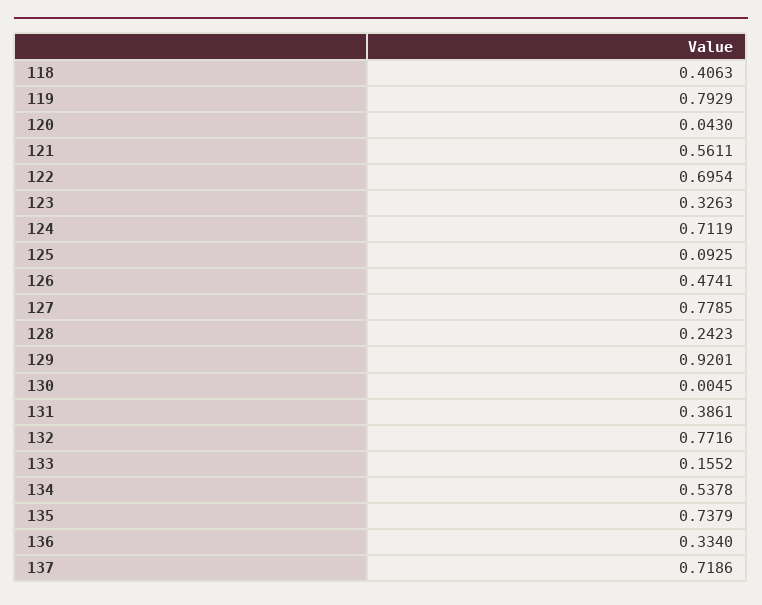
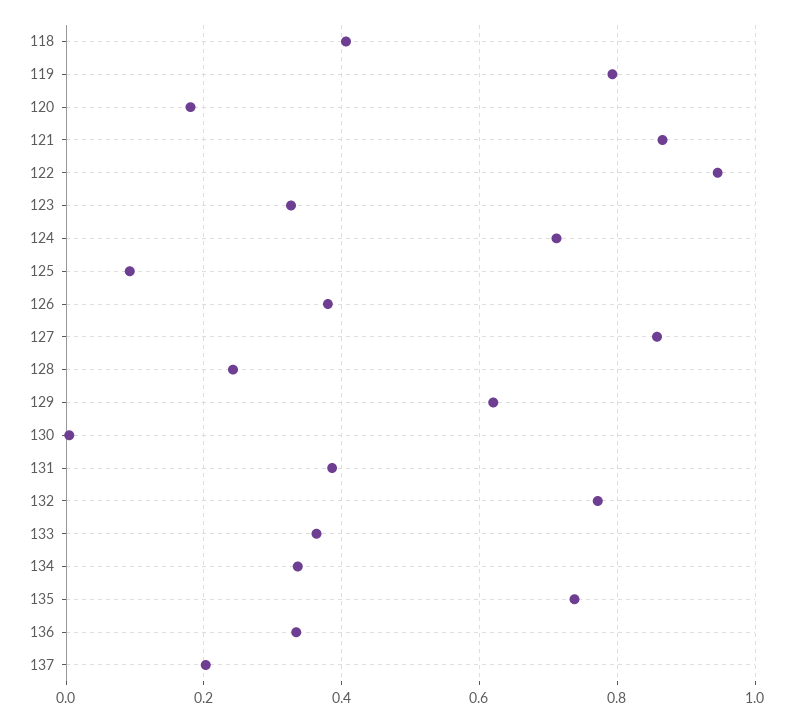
120: 0.043 -> 0.18
121: 0.5611 -> 0.86
122: 0.6954 -> 0.94
126: 0.4741 -> 0.38
127: 0.7785 -> 0.86
129: 0.9201 -> 0.62
133: 0.1552 -> 0.36
134: 0.5378 -> 0.34
137: 0.7186 -> 0.2

